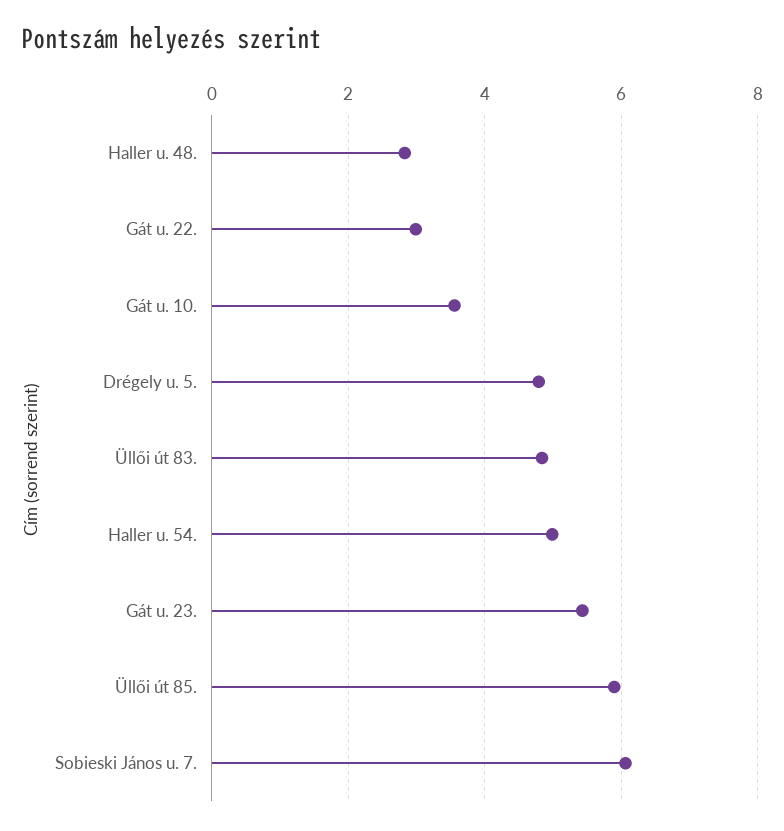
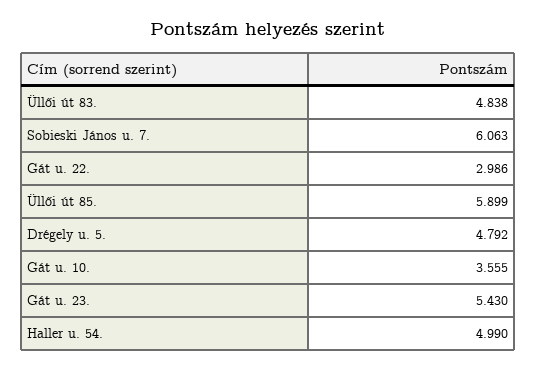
Haller u. 48.: 2.8 -> none

